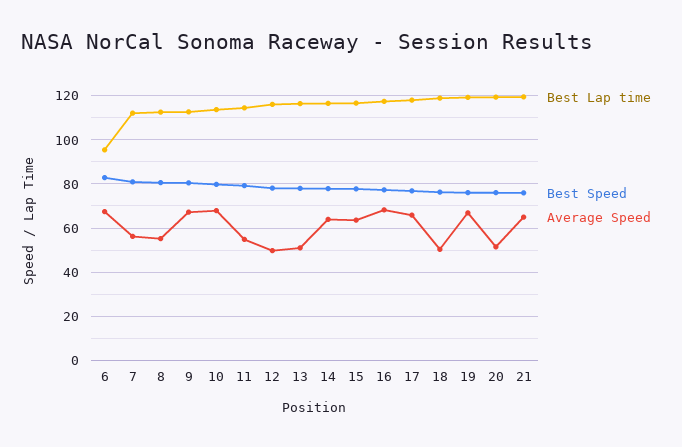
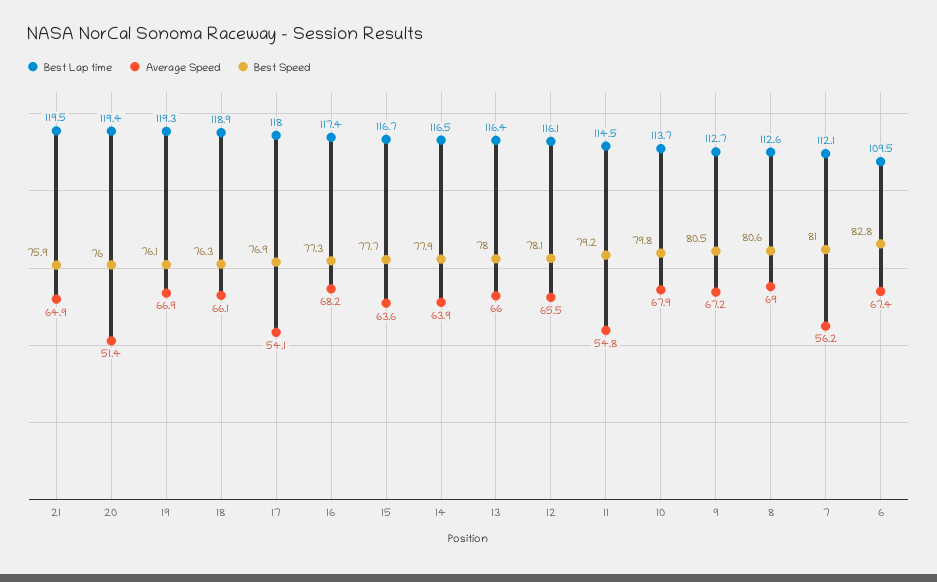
Best Lap time, 6: 95 -> 109.5
Average Speed, 8: 55 -> 69
Average Speed, 12: 50 -> 65.5
Average Speed, 13: 50 -> 66
Average Speed, 17: 65 -> 54.1
Average Speed, 18: 50 -> 66.1

